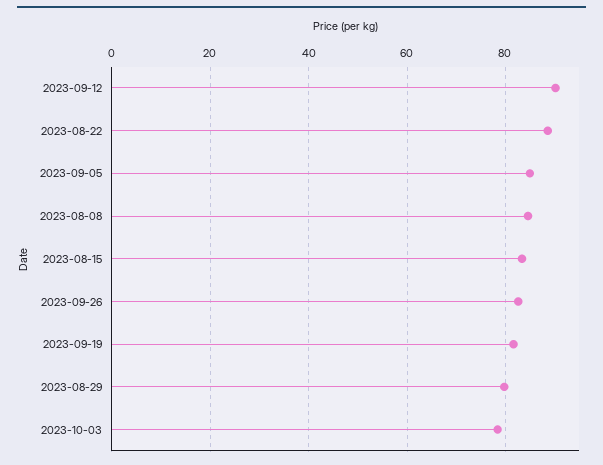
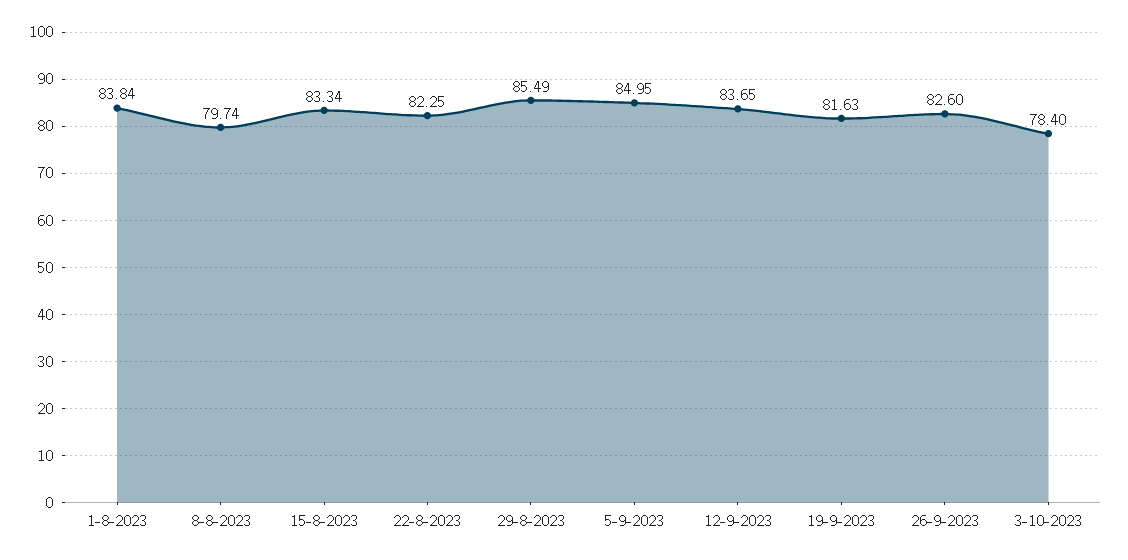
2023-09-12: 90 -> 83.65
2023-08-22: 88 -> 82.25
2023-08-08: 84 -> 79.74
2023-08-29: 80 -> 85.49
1-8-2023: none -> 83.84

